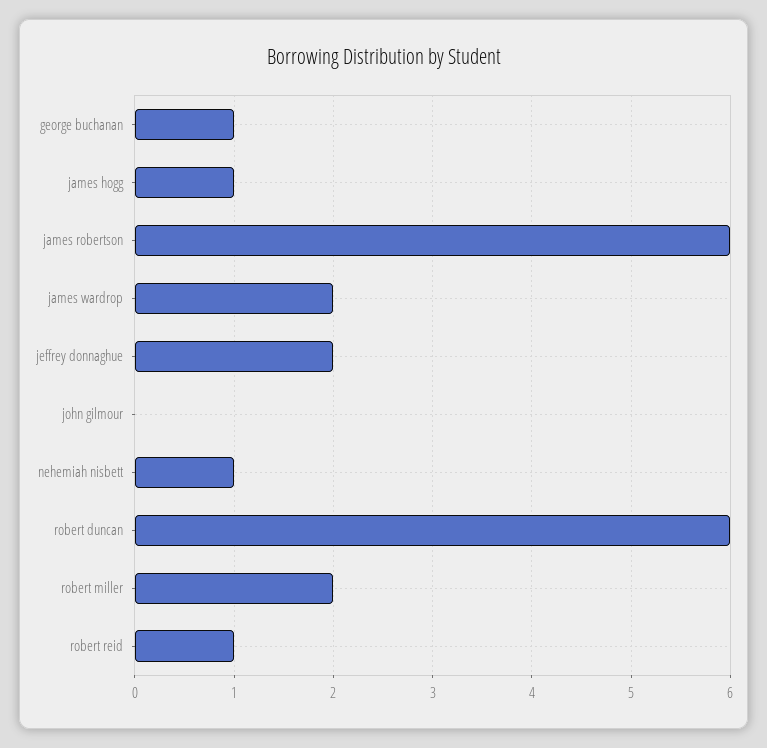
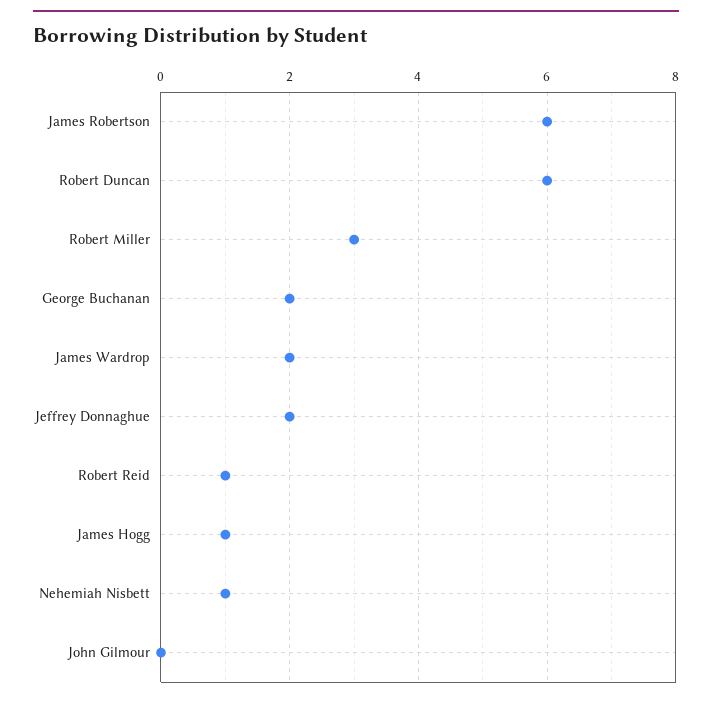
george buchanan: 1 -> 2
robert miller: 2 -> 3

